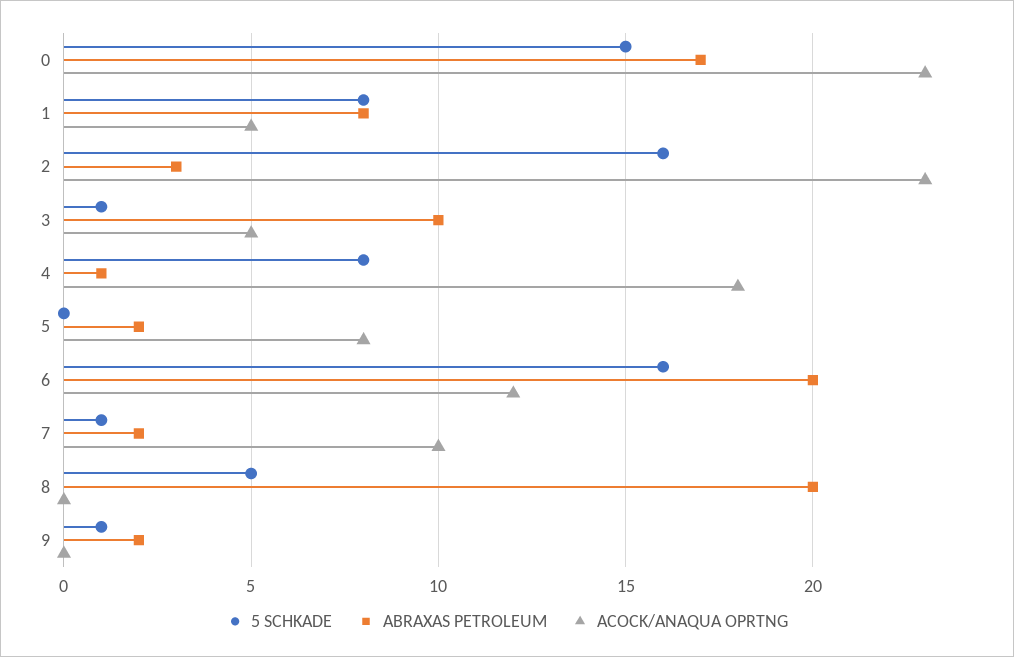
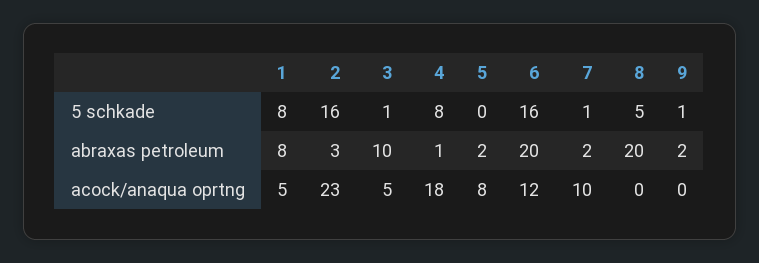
5 SCHKADE, 0: 15 -> none
ABRAXAS PETROLEUM, 0: 17 -> none
ACOCK/ANAQUA OPRTNG, 0: 23 -> none

